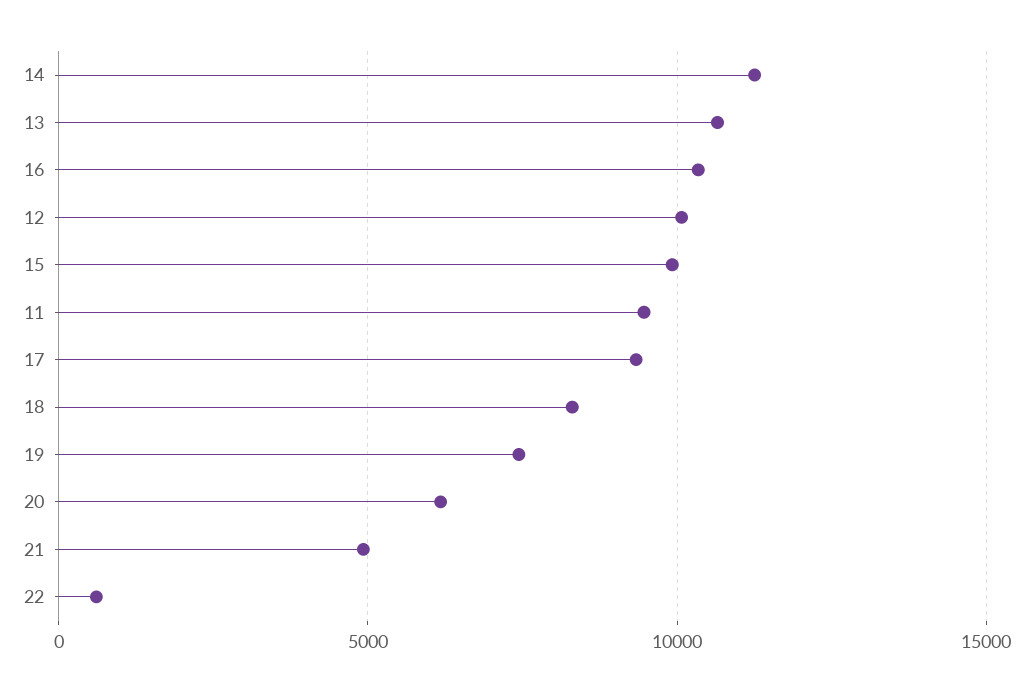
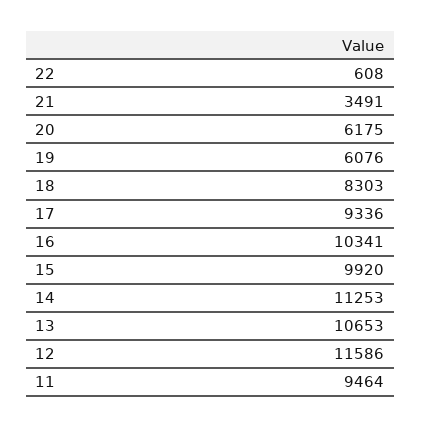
12: 10000 -> 11586
19: 7500 -> 6076
21: 5000 -> 3491

